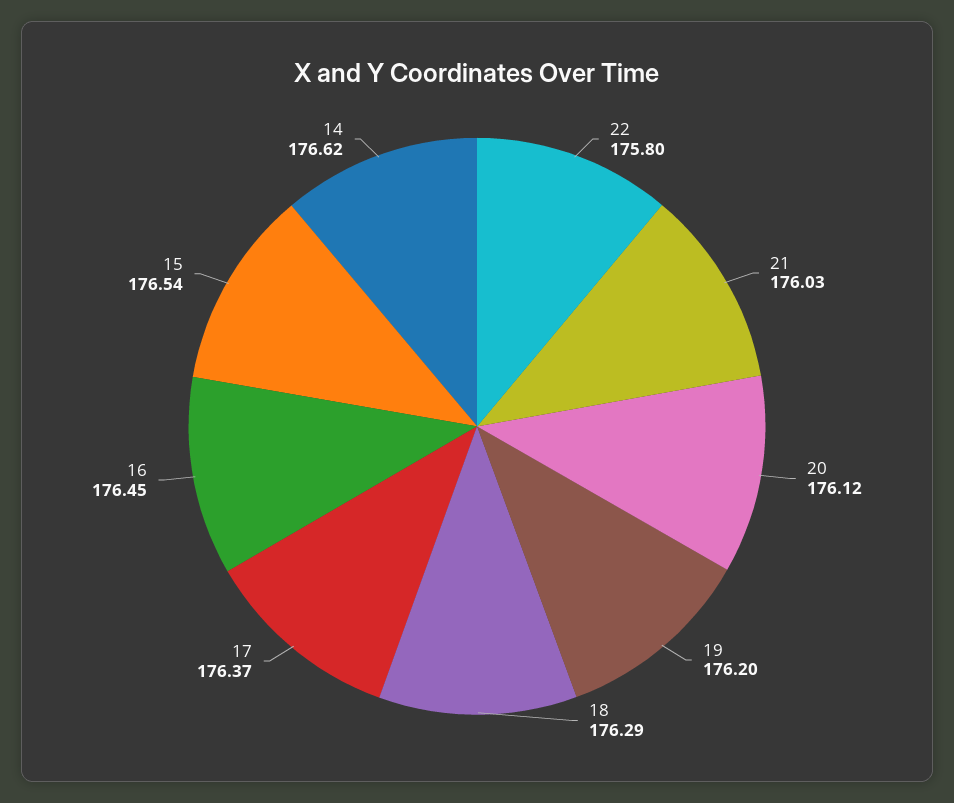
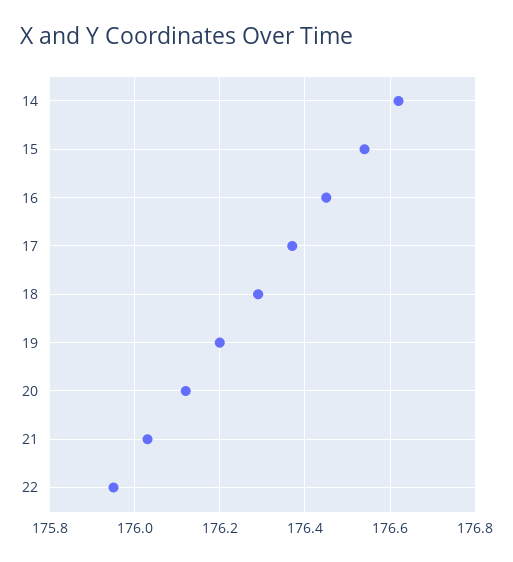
22: 175.8 -> 175.95

